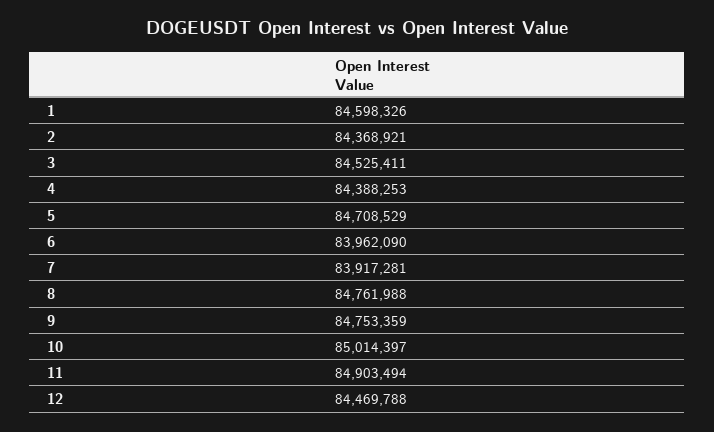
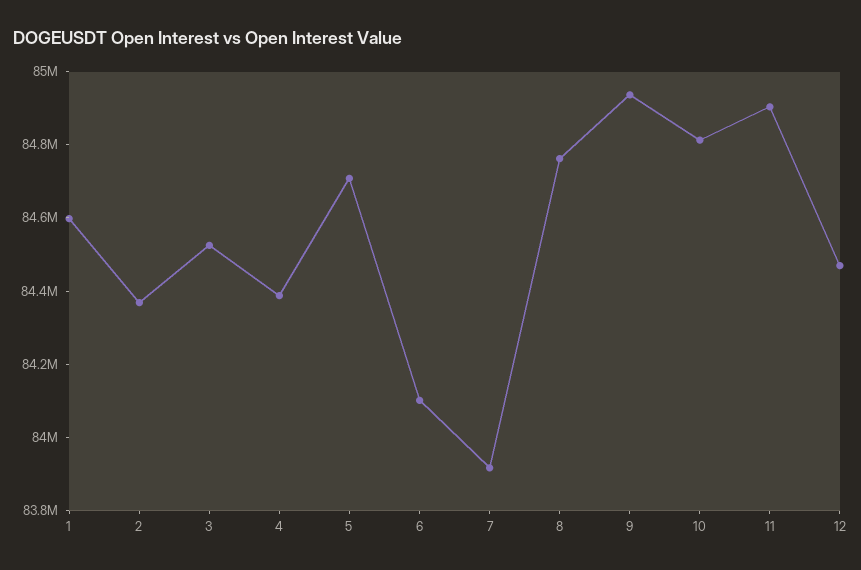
6: 83962090 -> 84100000
9: 84753359 -> 84950000
10: 85014397 -> 84800000

